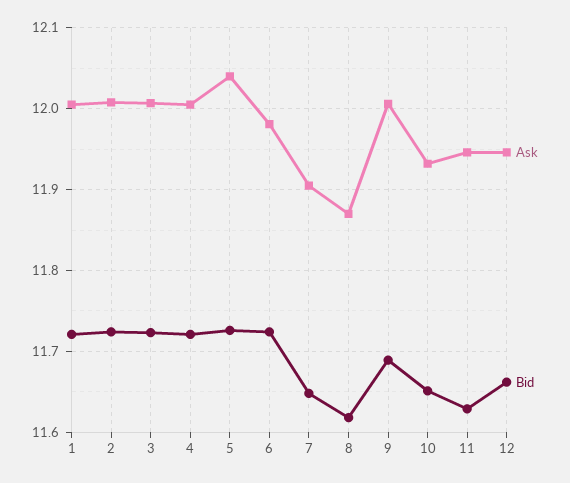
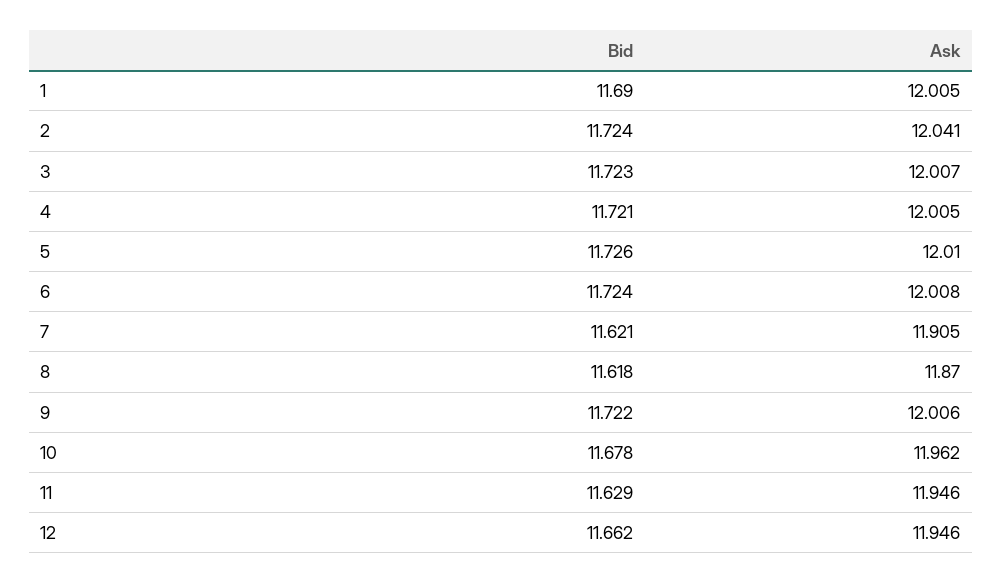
Bid, 1: 11.72 -> 11.69
Ask, 2: 12.01 -> 12.041
Ask, 5: 12.04 -> 12.01
Ask, 6: 11.98 -> 12.008
Bid, 7: 11.65 -> 11.621
Bid, 9: 11.69 -> 11.722
Ask, 10: 11.93 -> 11.962
Bid, 10: 11.65 -> 11.678

